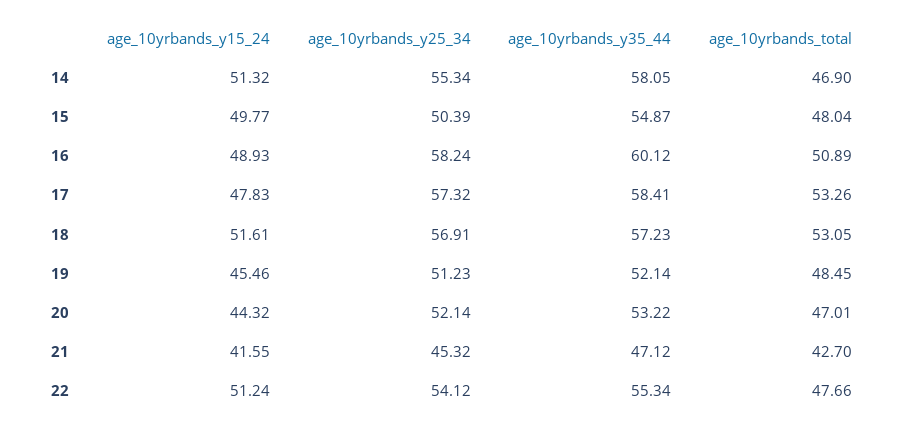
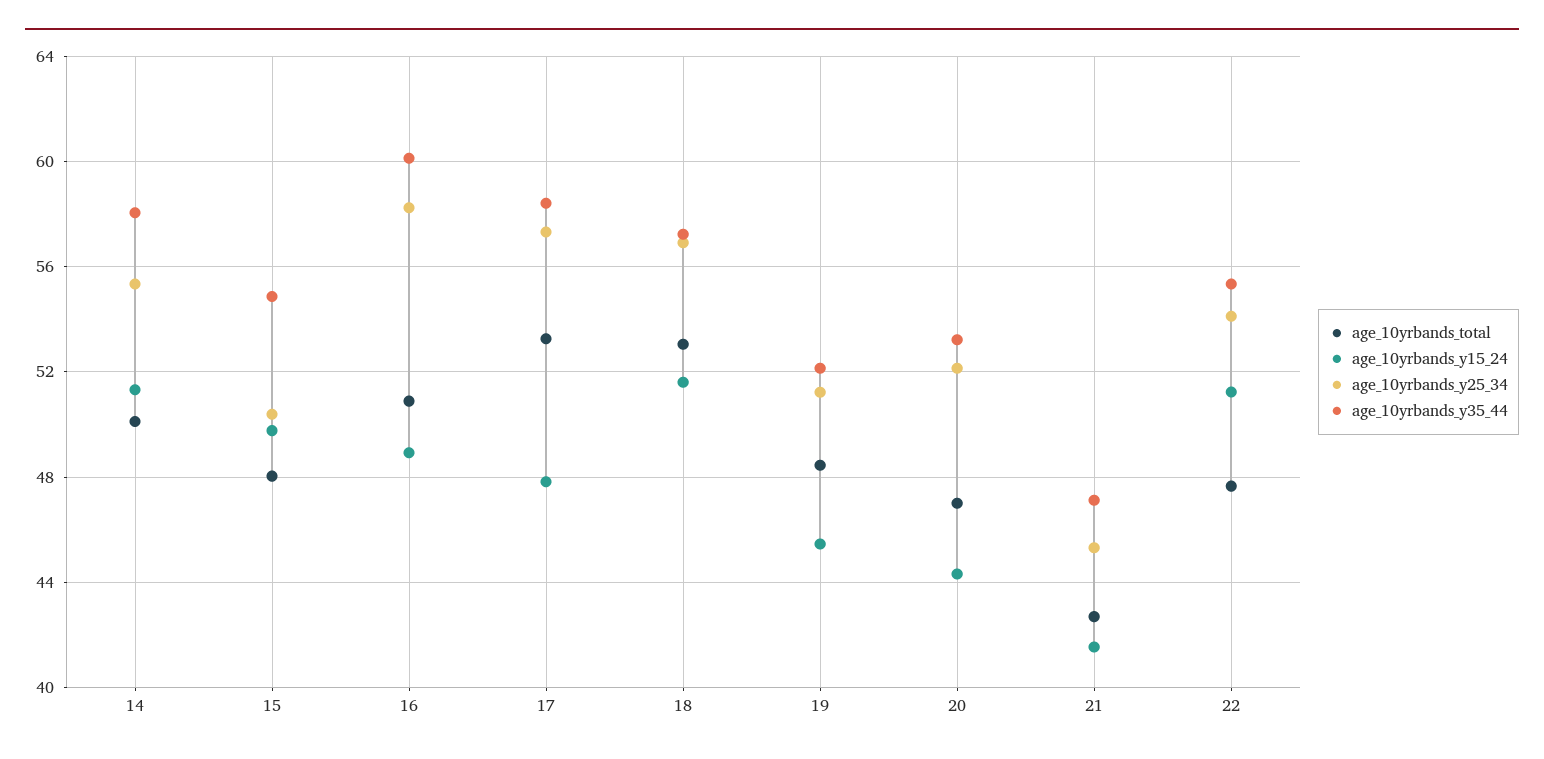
age_10yrbands_total, 14: 46.9 -> 50

